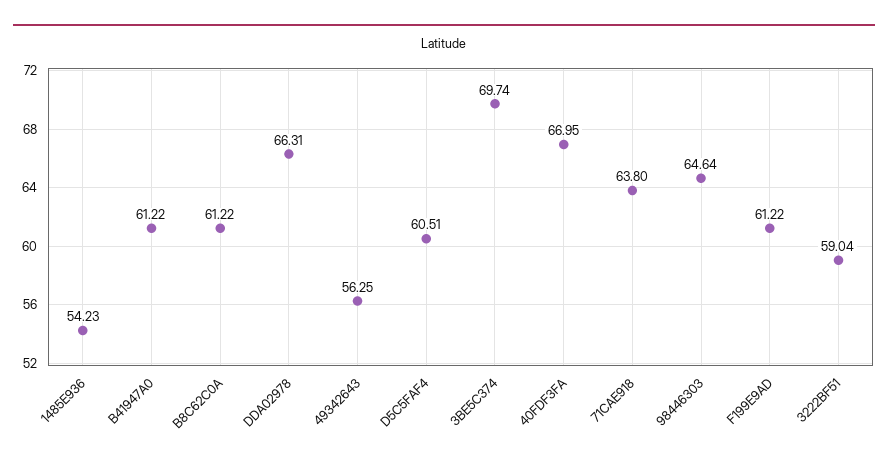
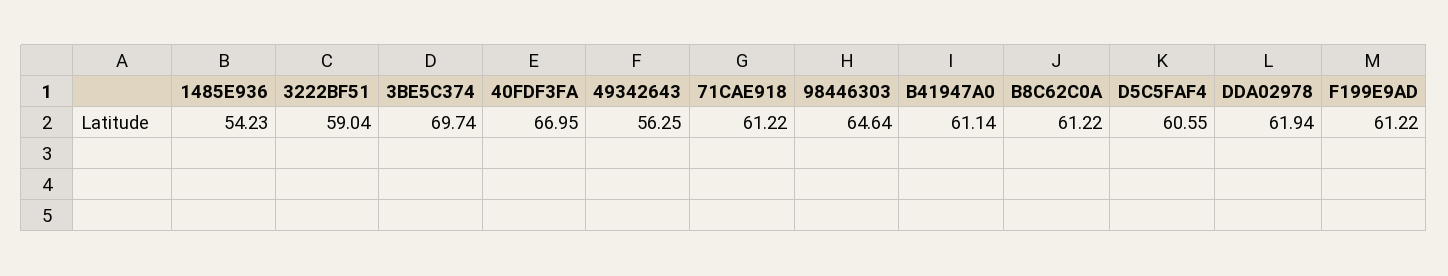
B41947A0: 61.22 -> 61.14
DDA02978: 66.31 -> 61.94
D5C5FAF4: 60.51 -> 60.55
71CAE918: 63.8 -> 61.22

